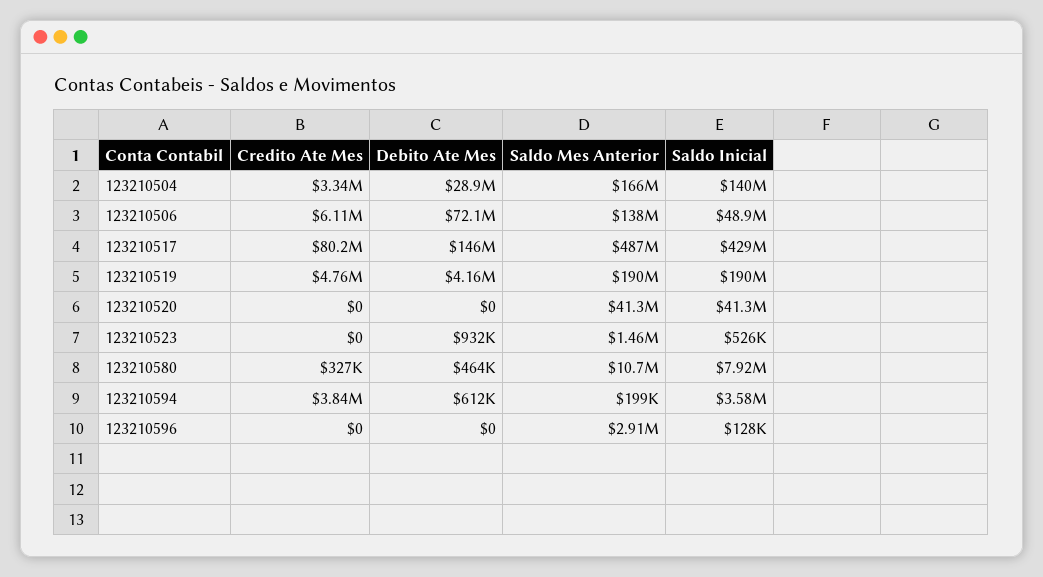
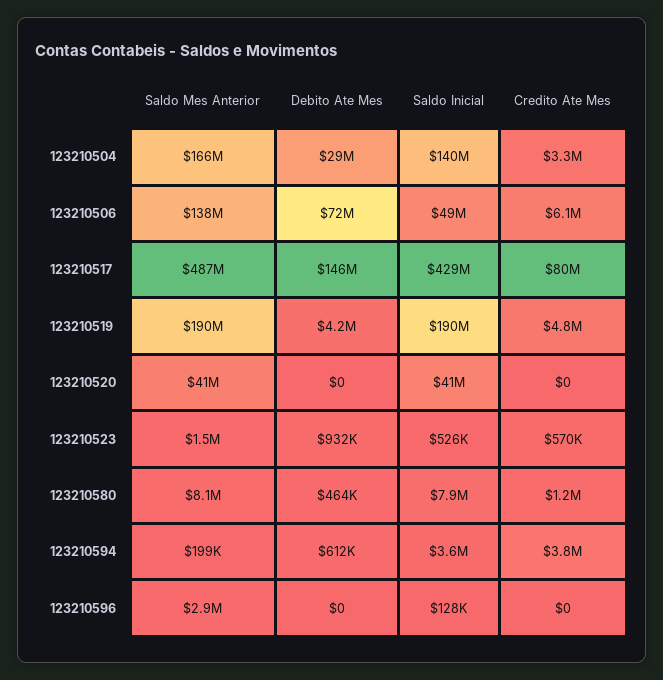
Credito Ate Mes, 123210523: 0 -> 570000
Credito Ate Mes, 123210580: 327000 -> 1200000
Saldo Mes Anterior, 123210580: 10700000 -> 8100000

